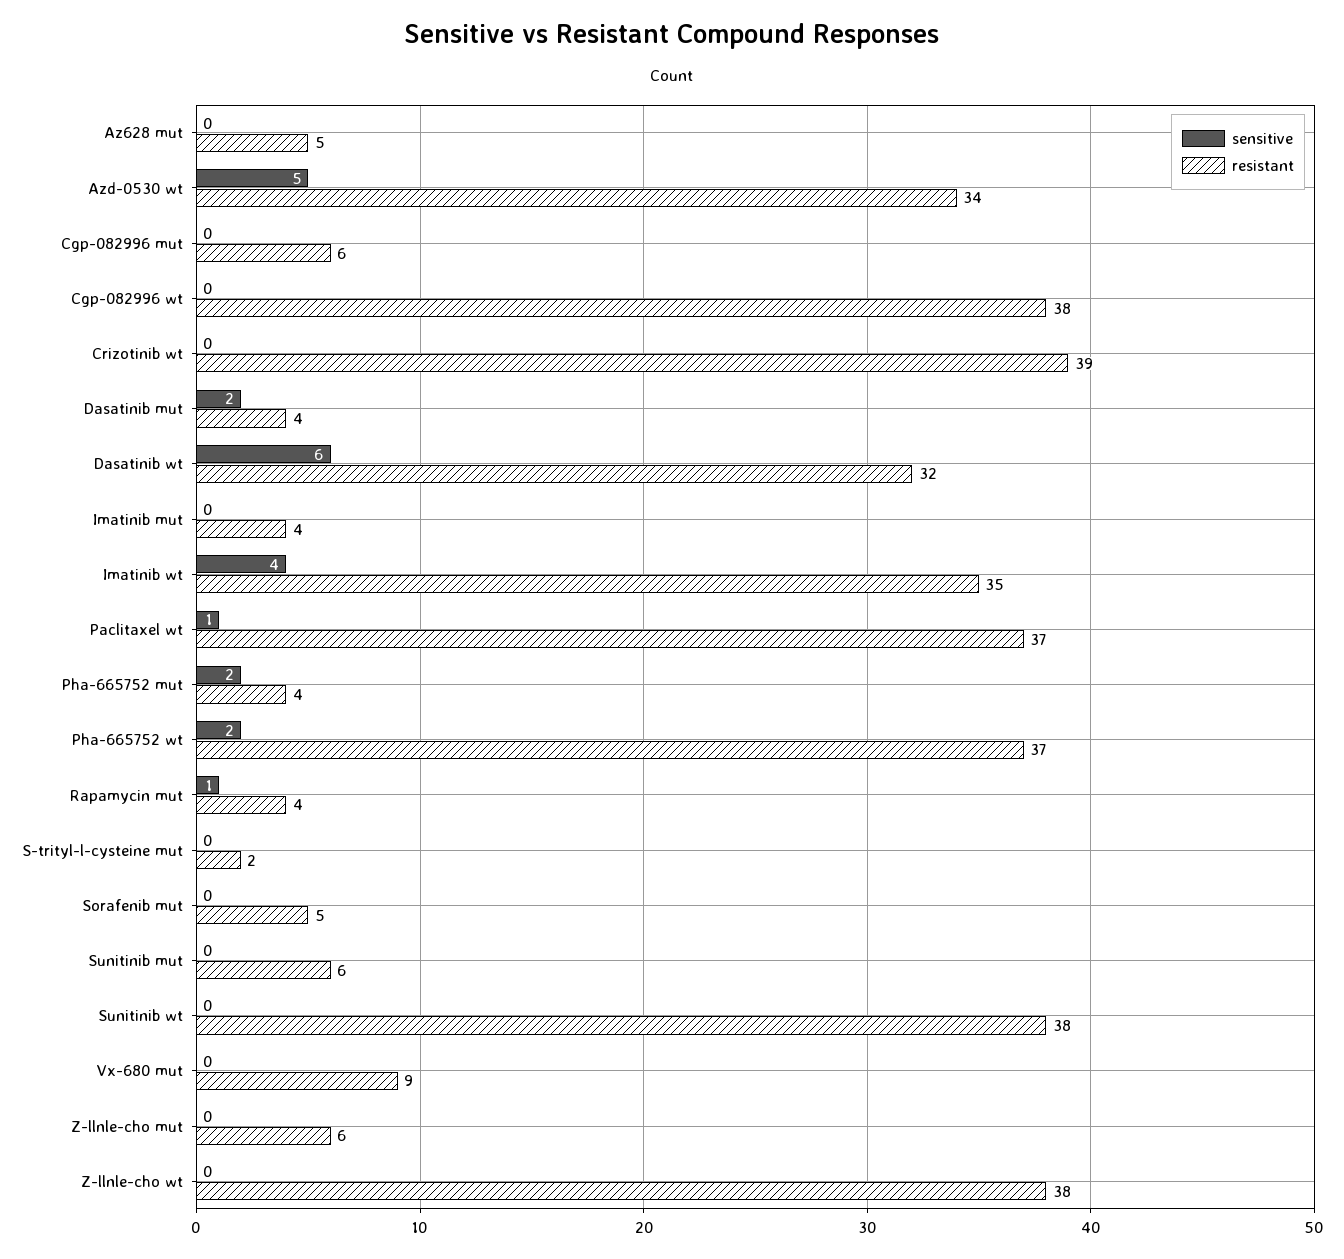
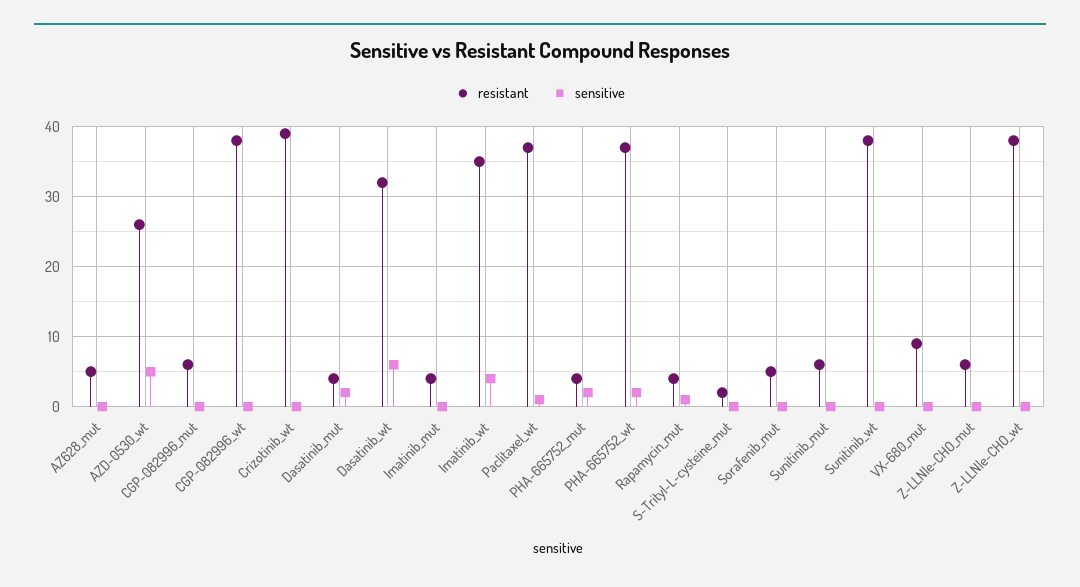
resistant, Azd-0530 wt: 34 -> 26

